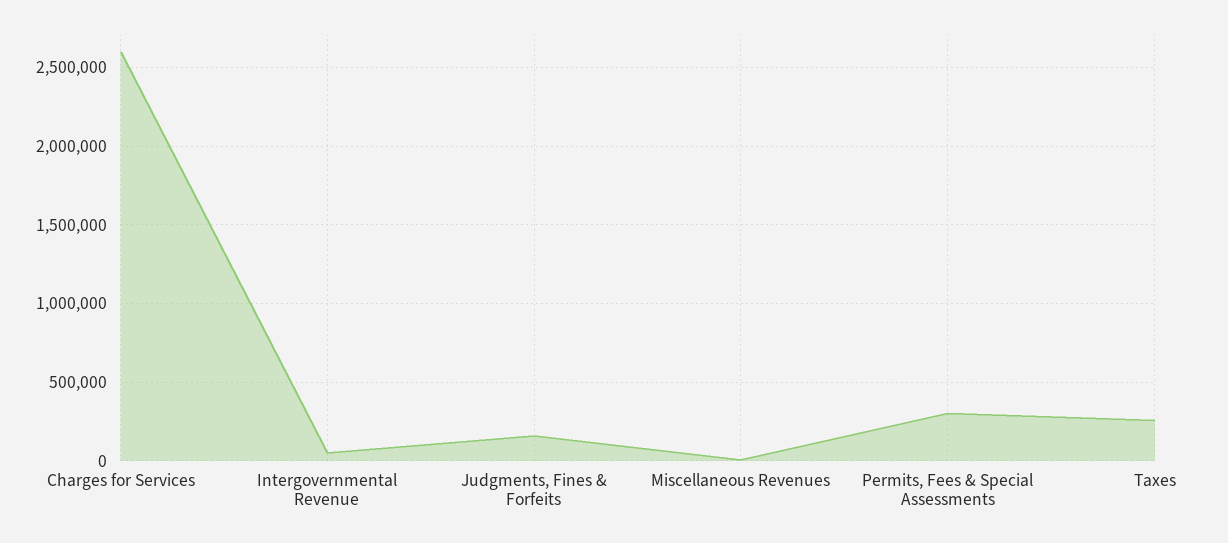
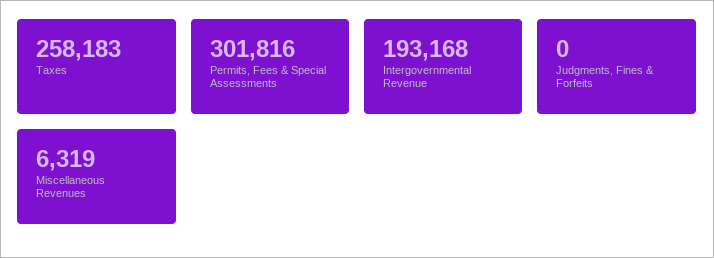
Charges for Services: 2600000 -> none
Intergovernmental Revenue: 50000 -> 193168
Judgments, Fines & Forfeits: 150000 -> 0

